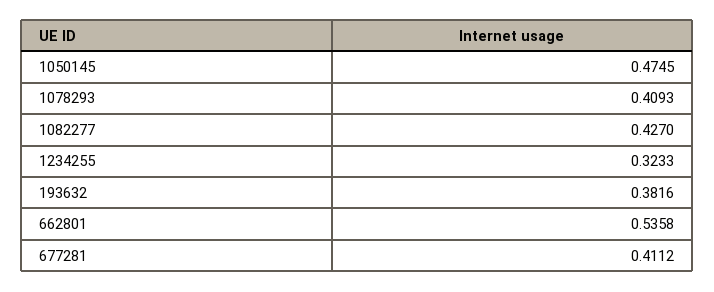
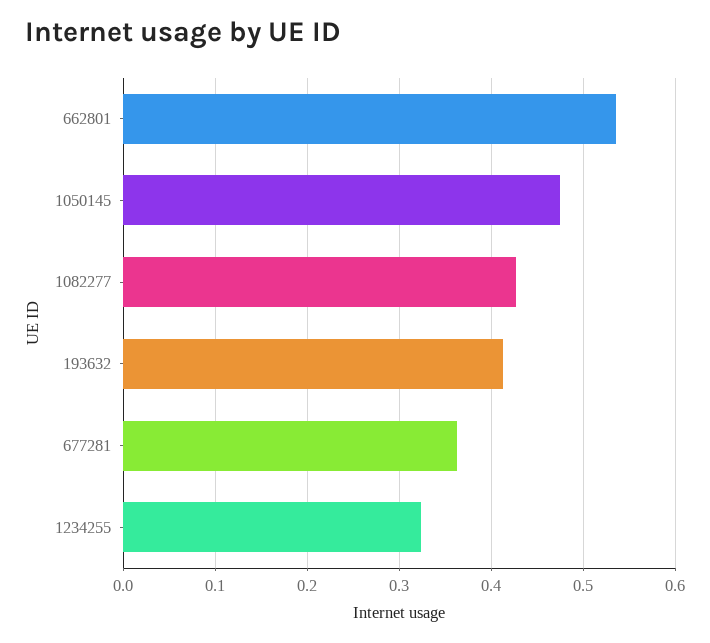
1078293: 0.4093 -> none
193632: 0.3816 -> 0.41
677281: 0.4112 -> 0.36

